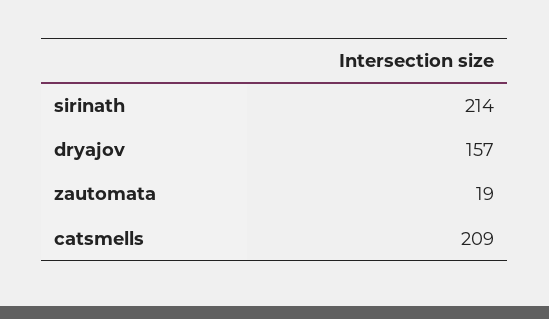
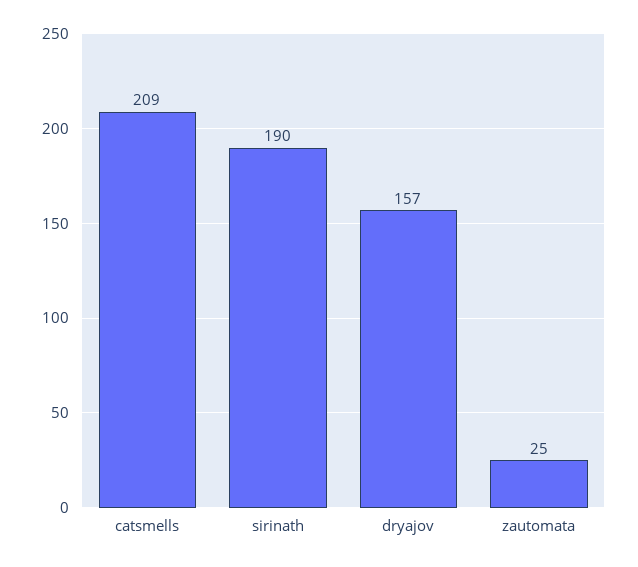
sirinath: 214 -> 190
zautomata: 19 -> 25

